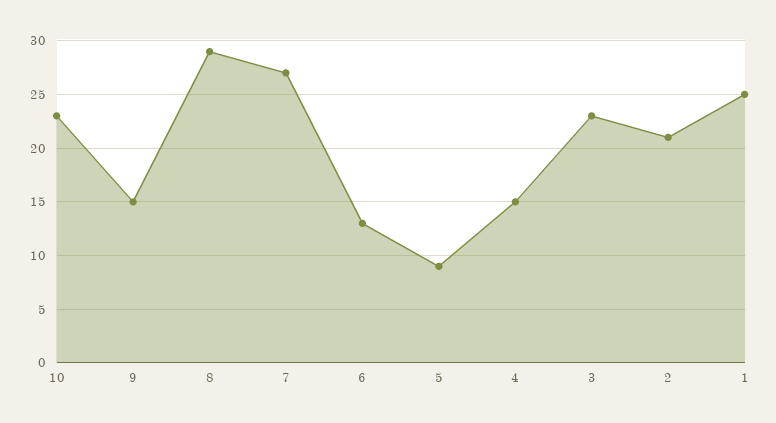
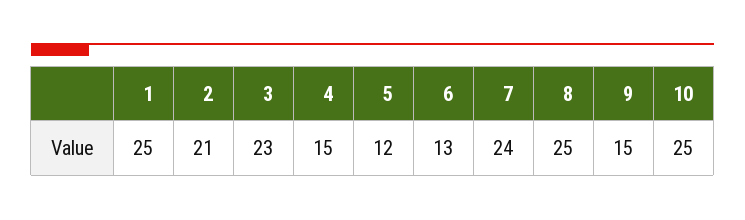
10: 23 -> 25
8: 29 -> 25
7: 27 -> 24
5: 9 -> 12

